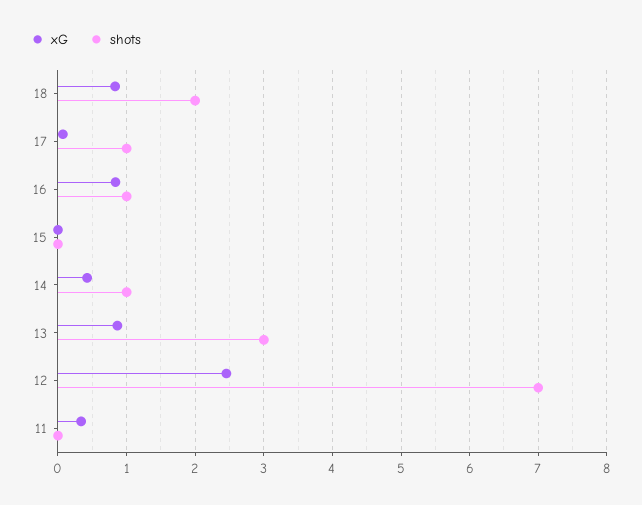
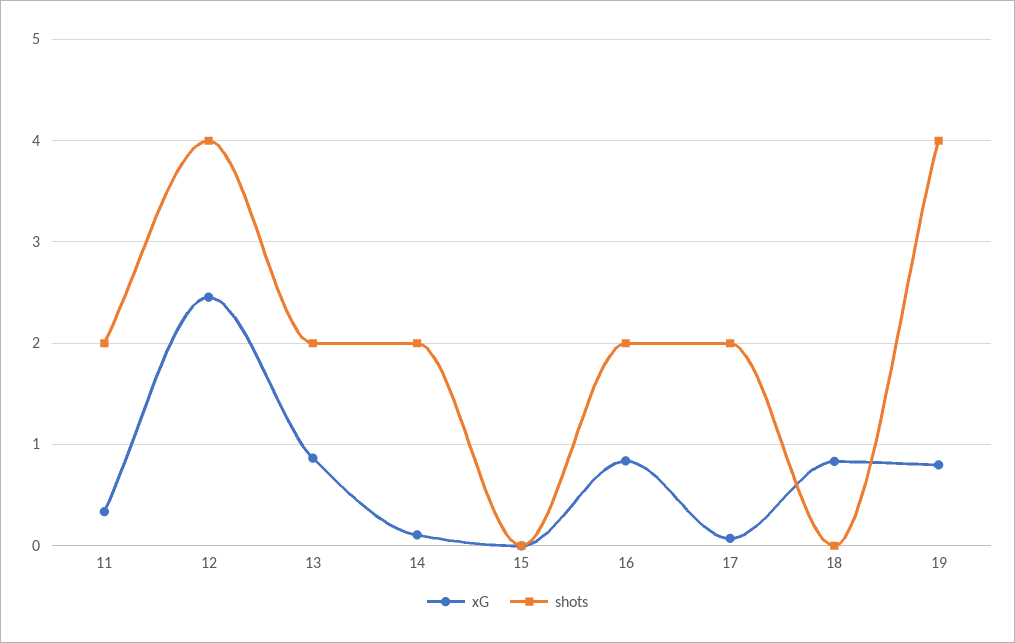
shots, 18: 2 -> 0
shots, 17: 1 -> 2
shots, 16: 1 -> 2
xG, 14: 0.4 -> 0.1
shots, 14: 1 -> 2
shots, 13: 3 -> 2
shots, 12: 7 -> 4
shots, 11: 0 -> 2
xG, 19: none -> 0.8
shots, 19: none -> 4

